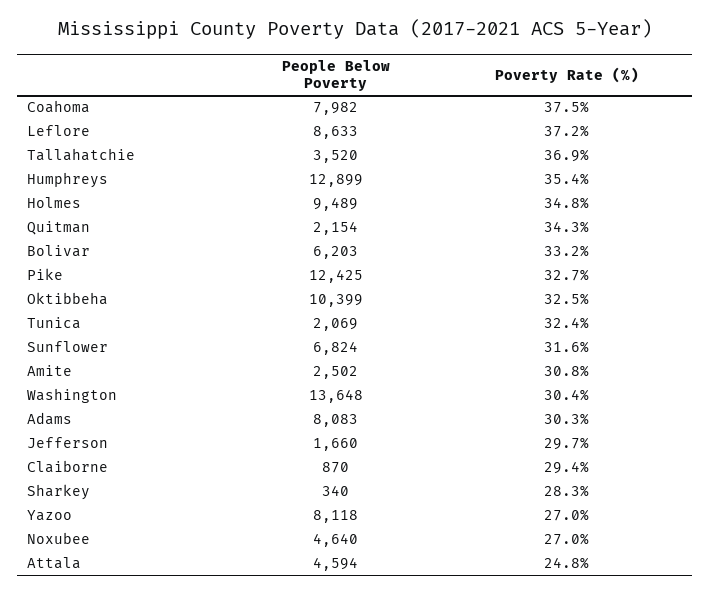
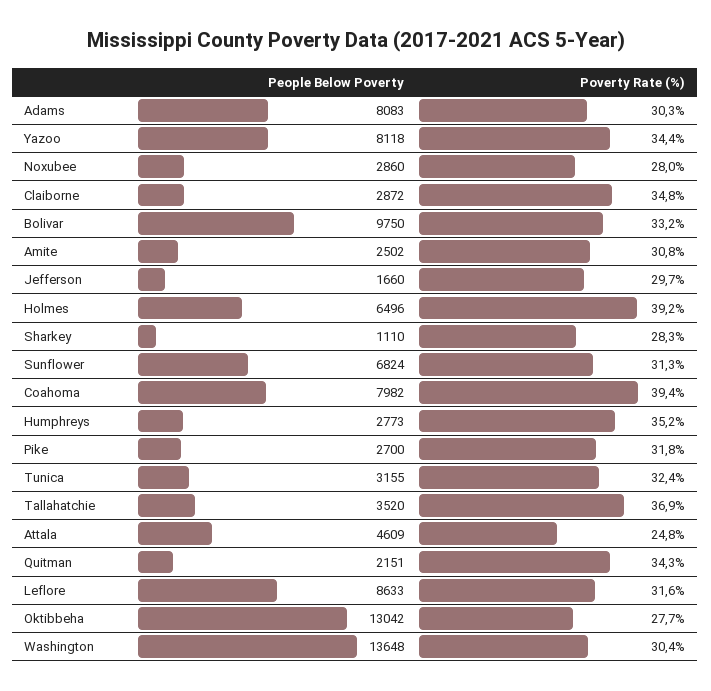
Poverty Rate (%), Coahoma: 37.5 -> 39.4
Poverty Rate (%), Leflore: 37.2 -> 31.6
People Below Poverty, Humphreys: 12899 -> 2773
Poverty Rate (%), Humphreys: 35.4 -> 35.2
People Below Poverty, Holmes: 9489 -> 6496
Poverty Rate (%), Holmes: 34.8 -> 39.2
People Below Poverty, Quitman: 2154 -> 2151
People Below Poverty, Bolivar: 6203 -> 9750
People Below Poverty, Pike: 12425 -> 2700
Poverty Rate (%), Pike: 32.7 -> 31.8
People Below Poverty, Oktibbeha: 10399 -> 13042
Poverty Rate (%), Oktibbeha: 32.5 -> 27.7
People Below Poverty, Tunica: 2069 -> 3155
Poverty Rate (%), Sunflower: 31.6 -> 31.3
People Below Poverty, Claiborne: 870 -> 2872
Poverty Rate (%), Claiborne: 29.4 -> 34.8
People Below Poverty, Sharkey: 340 -> 1110
Poverty Rate (%), Yazoo: 27 -> 34.4
People Below Poverty, Noxubee: 4640 -> 2860
Poverty Rate (%), Noxubee: 27 -> 28
People Below Poverty, Attala: 4594 -> 4609

